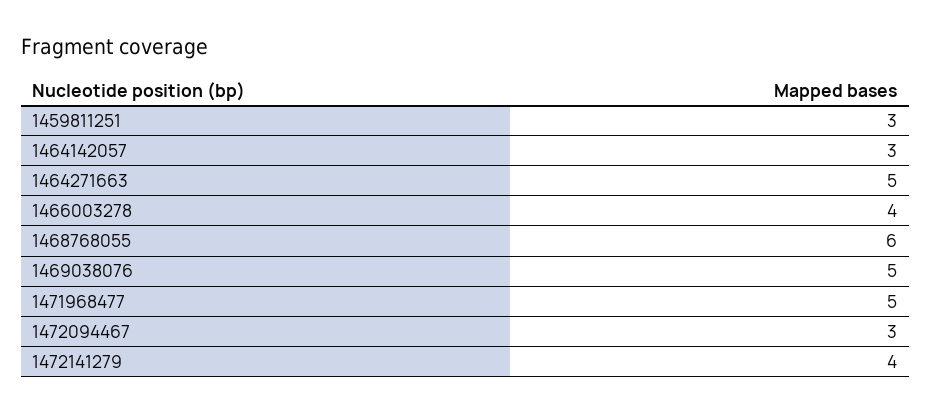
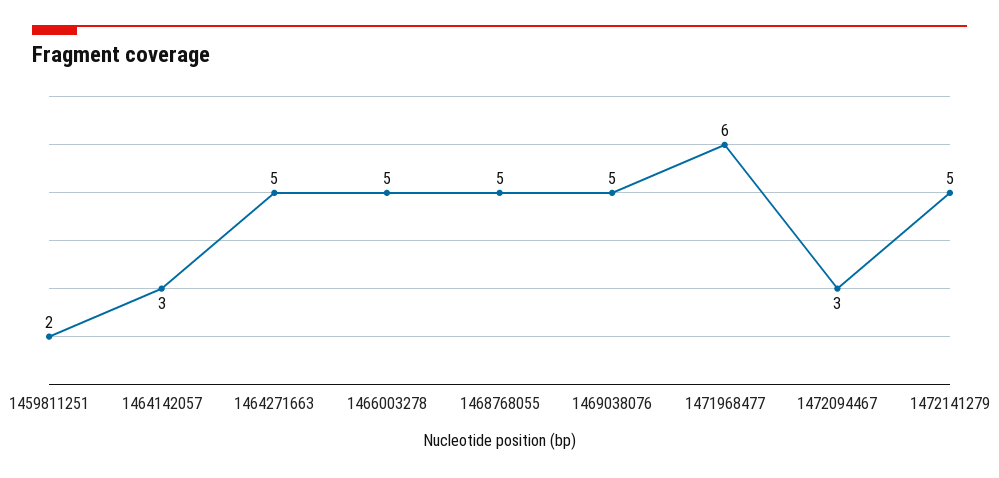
1459811251: 3 -> 2
1466003278: 4 -> 5
1468768055: 6 -> 5
1471968477: 5 -> 6
1472141279: 4 -> 5

